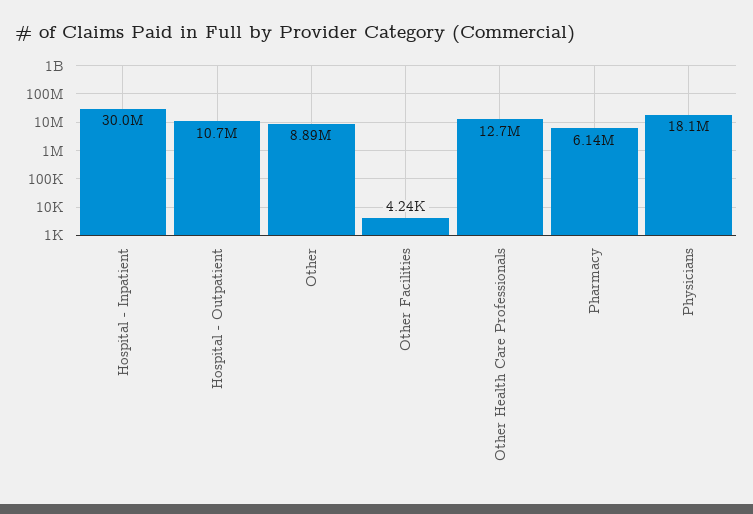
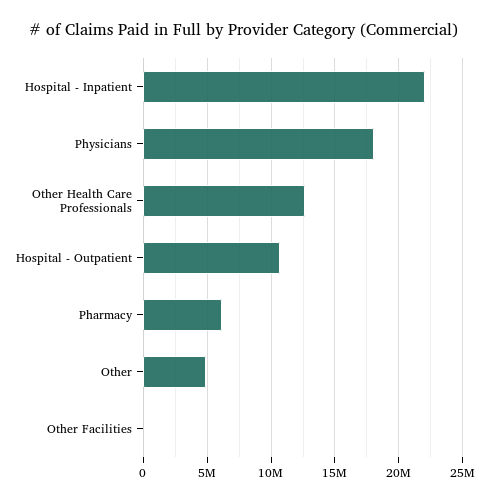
Hospital - Inpatient: 30000000 -> 22000000
Other: 8890000 -> 5000000

